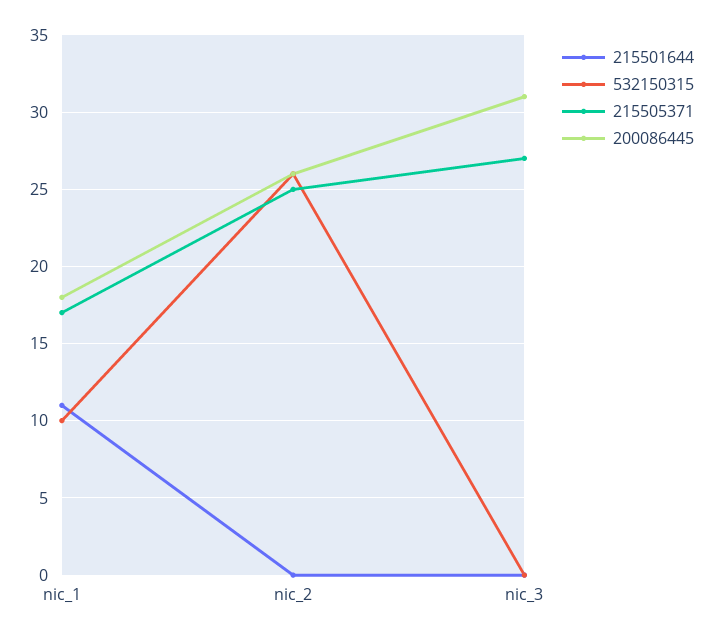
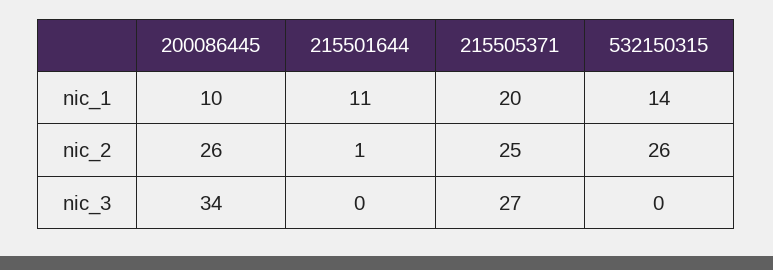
532150315, nic_1: 10 -> 14
215505371, nic_1: 17 -> 20
200086445, nic_1: 18 -> 10
215501644, nic_2: 0 -> 1
200086445, nic_3: 31 -> 34

